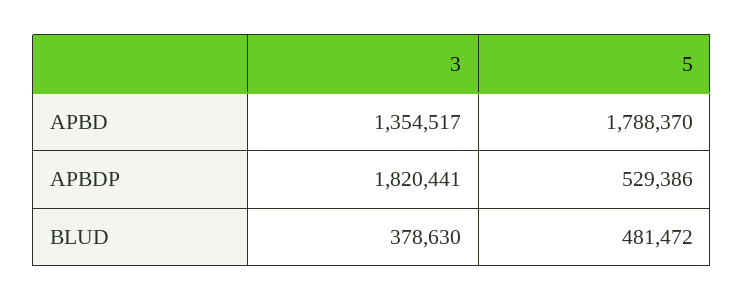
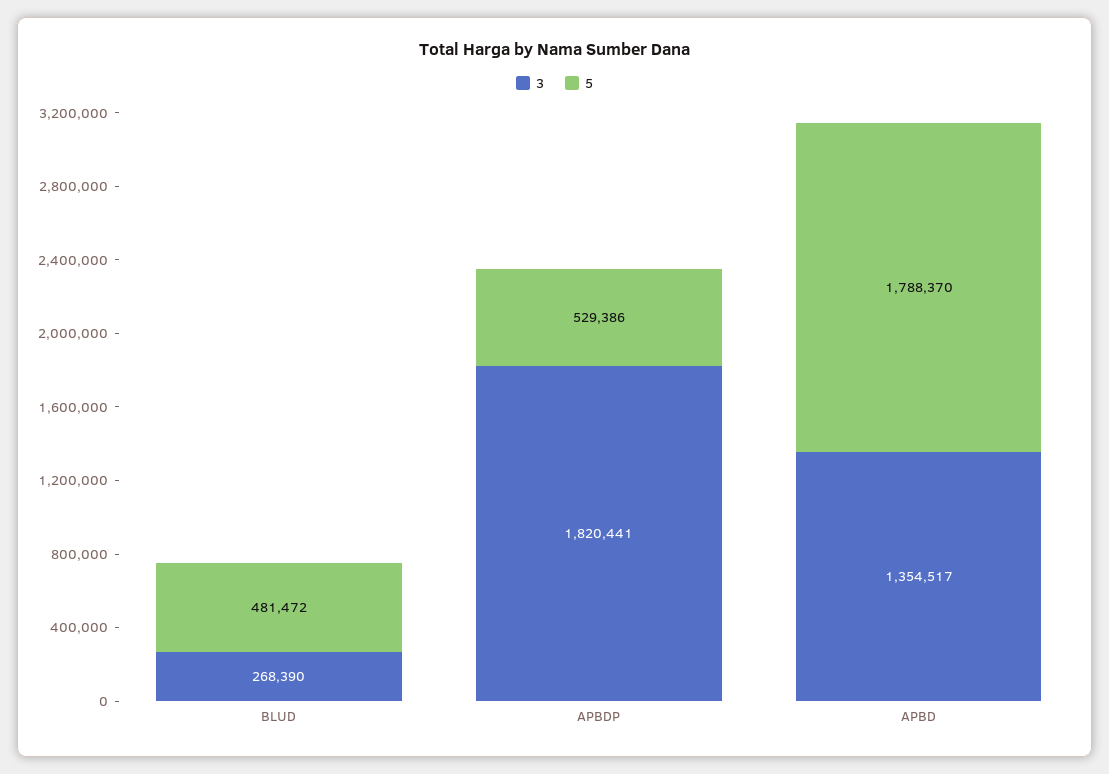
3, BLUD: 378630 -> 268390

